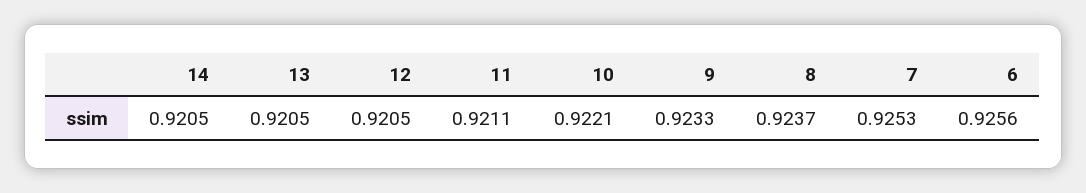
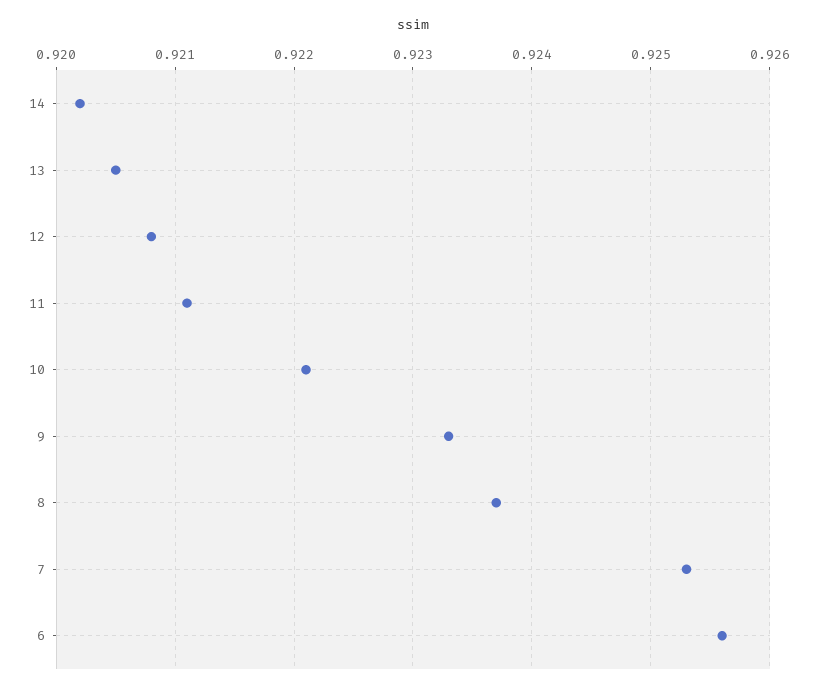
14: 0.9205 -> 0.9202
12: 0.9205 -> 0.9208

